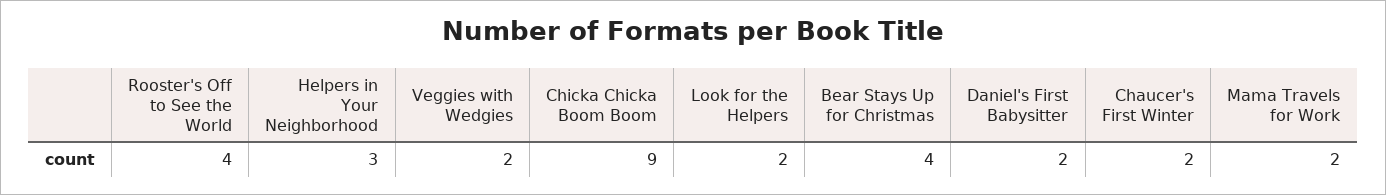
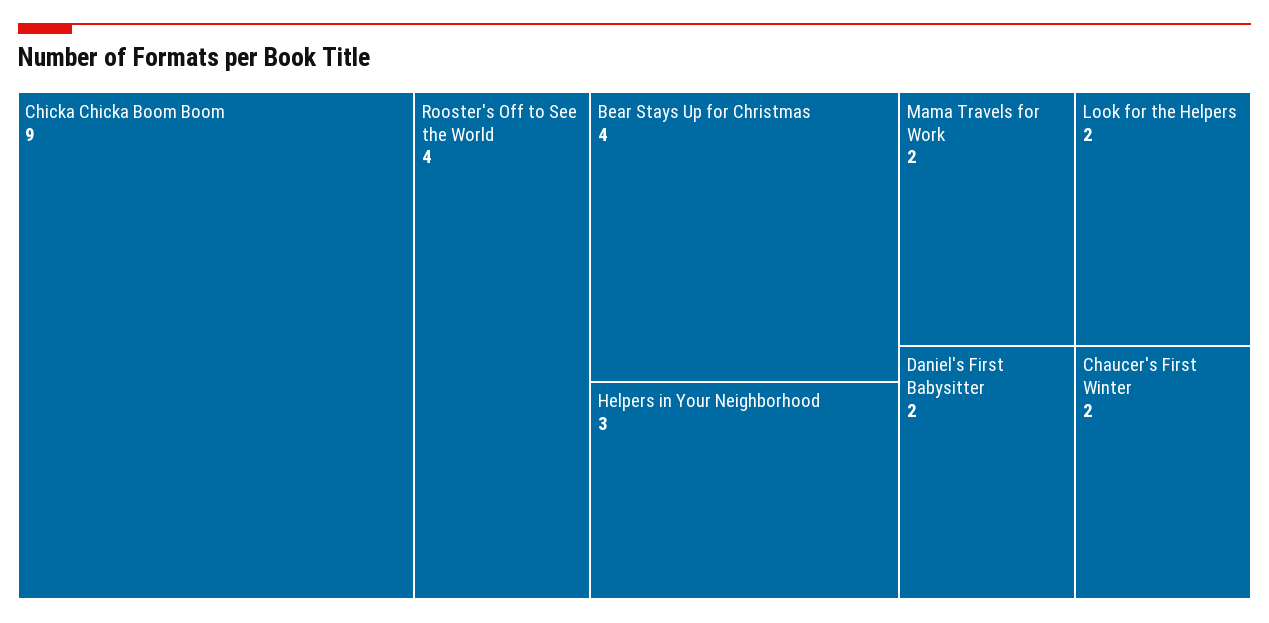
Veggies with Wedgies: 2 -> none

